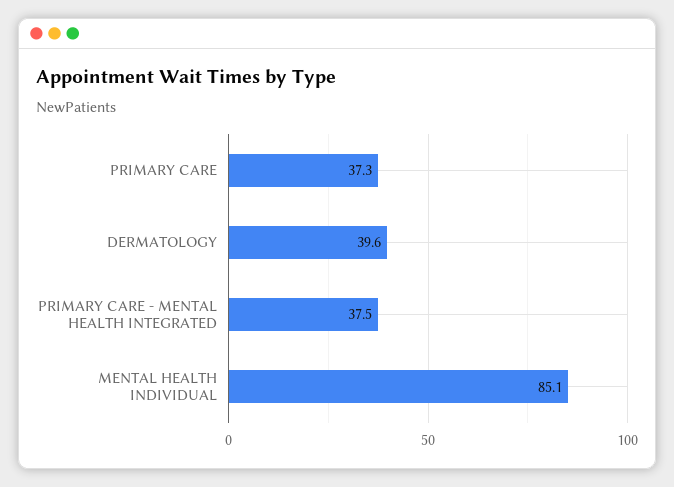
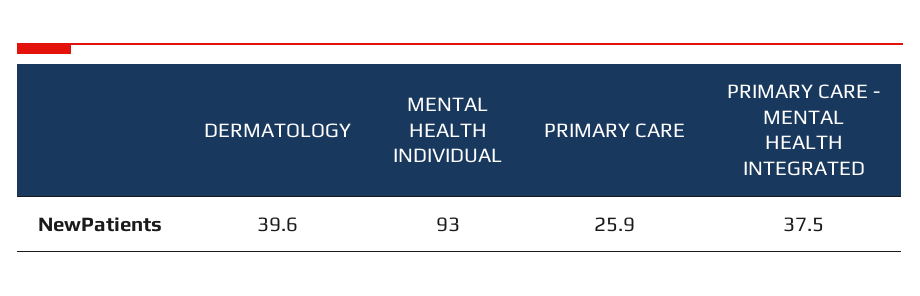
PRIMARY CARE: 37.3 -> 25.9
MENTAL HEALTH INDIVIDUAL: 85.1 -> 93

